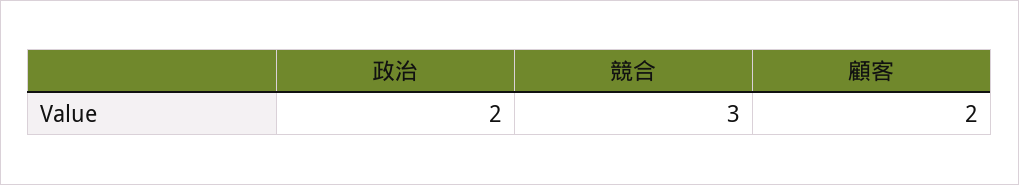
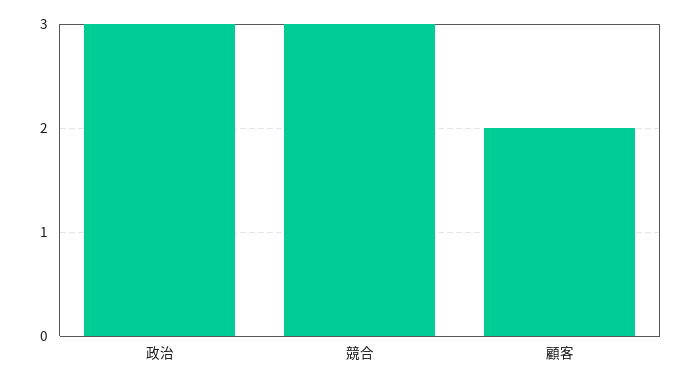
政治: 2 -> 3

